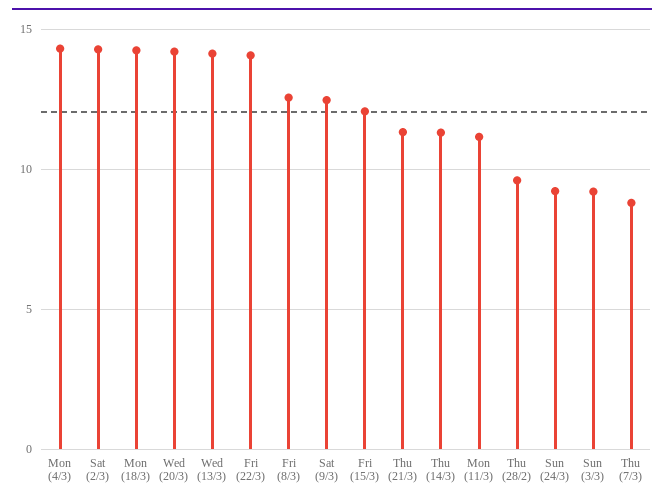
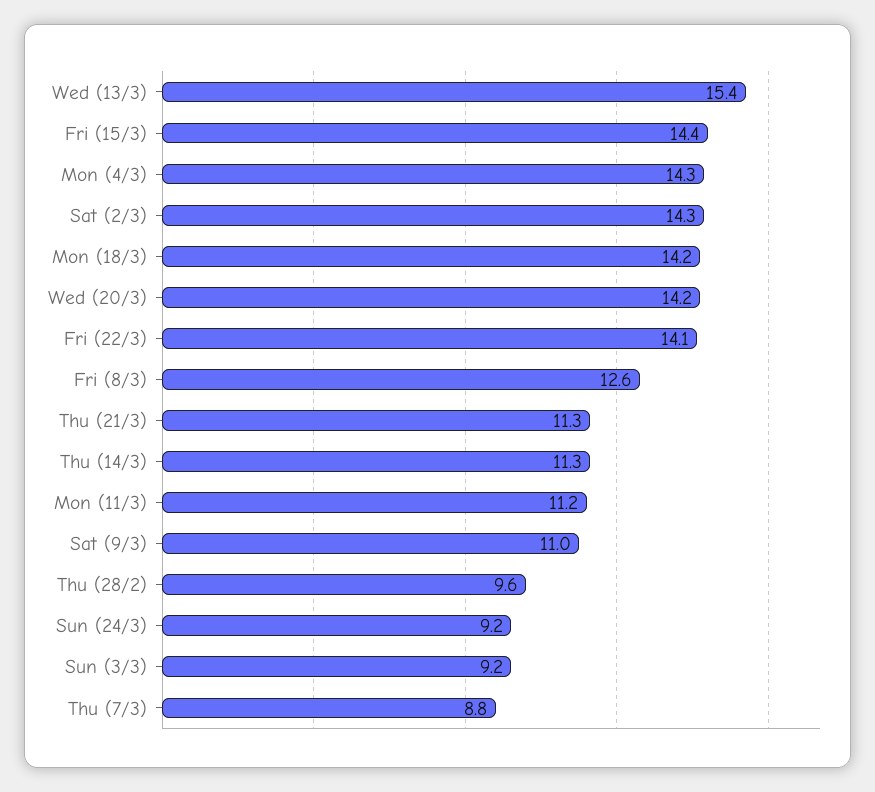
Wed (13/3): 14 -> 15.4
Sat (9/3): 12.5 -> 11
Fri (15/3): 12 -> 14.4

